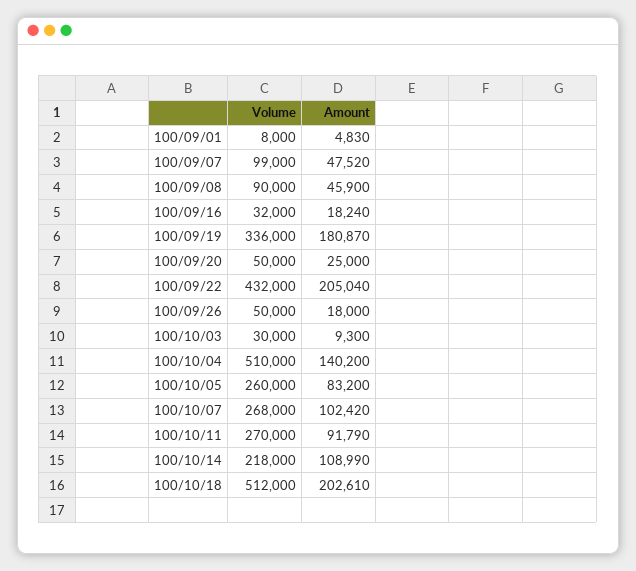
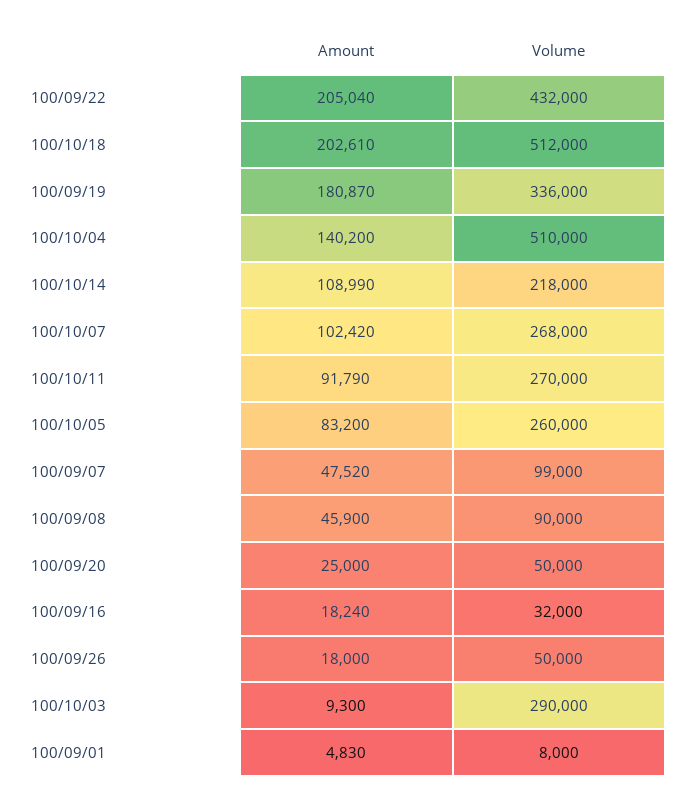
Volume, 100/10/03: 30000 -> 290000

